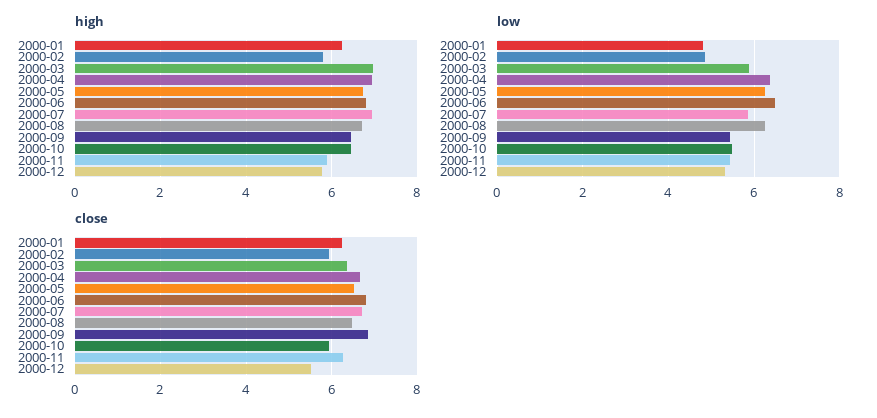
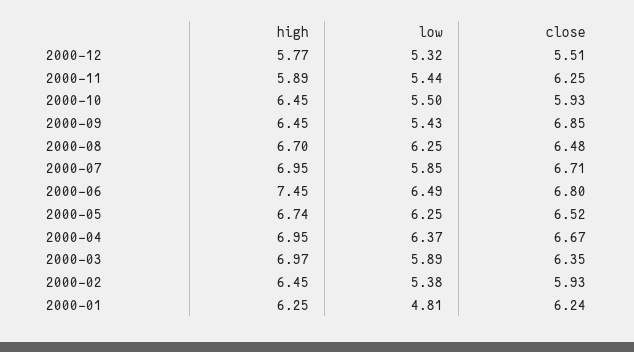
high, 2000-02: 5.8 -> 6.45
high, 2000-06: 6.8 -> 7.45
low, 2000-02: 4.8 -> 5.38

